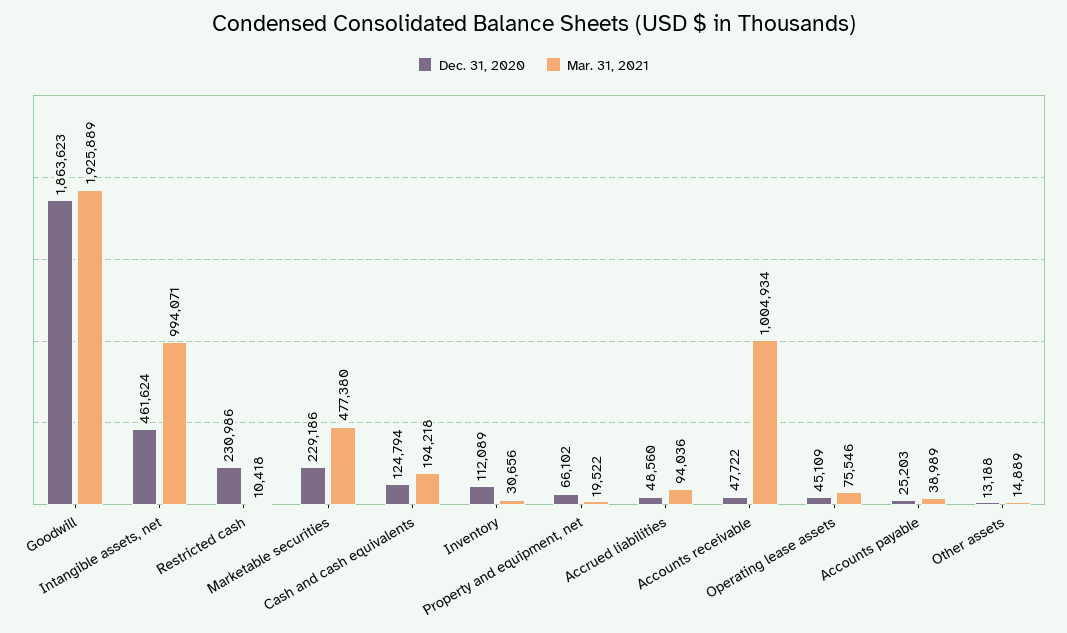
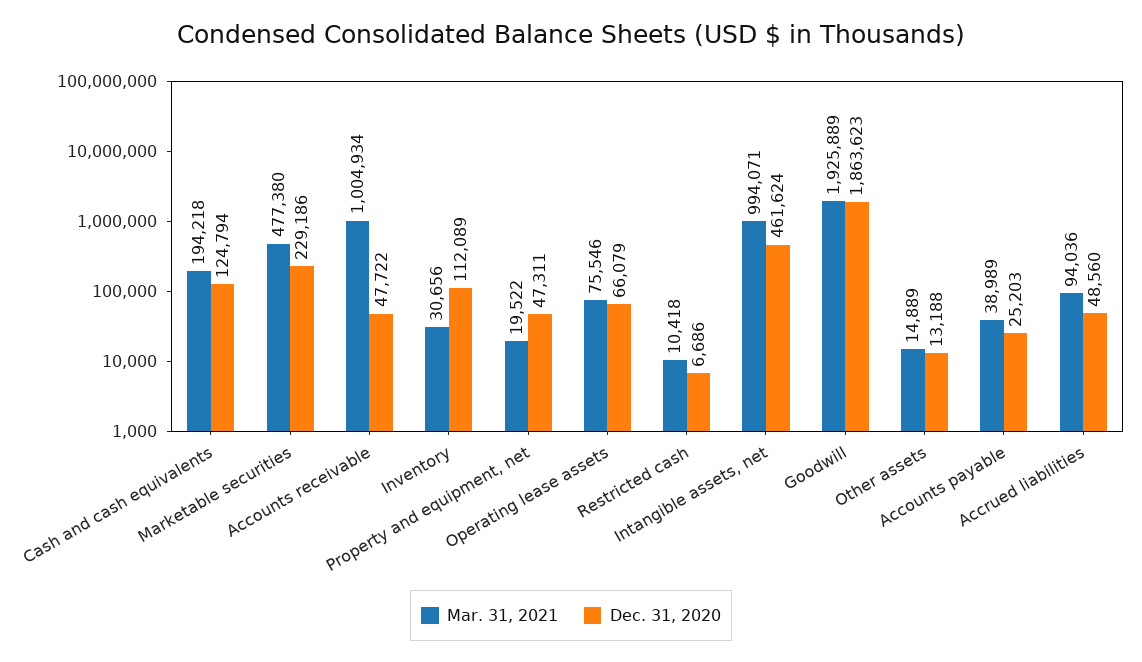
Dec. 31, 2020, Restricted cash: 230986 -> 6686
Dec. 31, 2020, Property and equipment, net: 66102 -> 47311
Dec. 31, 2020, Operating lease assets: 45109 -> 66079

